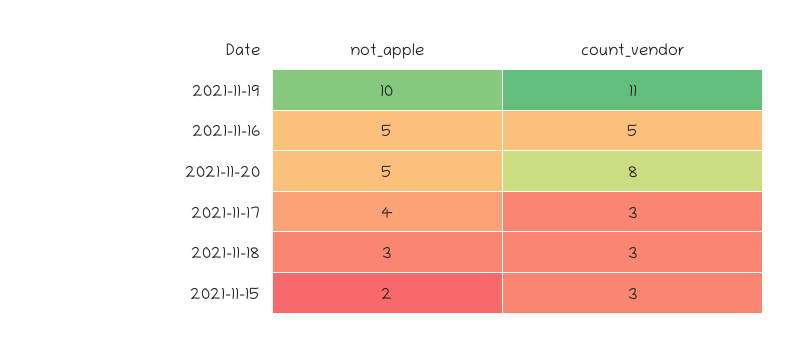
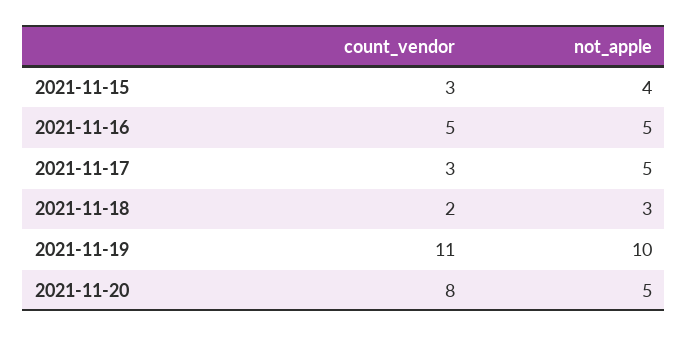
not_apple, 2021-11-17: 4 -> 5
count_vendor, 2021-11-18: 3 -> 2
not_apple, 2021-11-15: 2 -> 4

